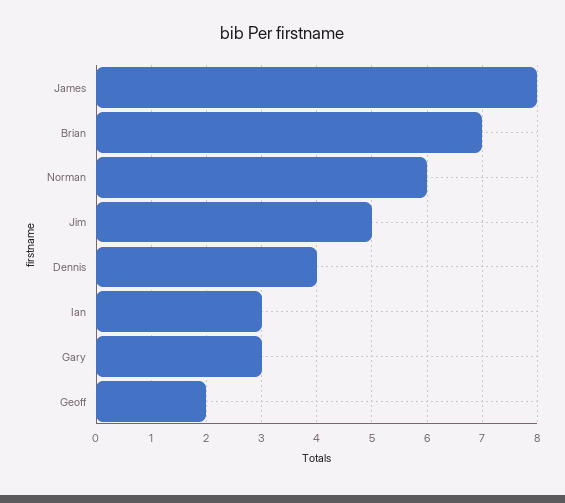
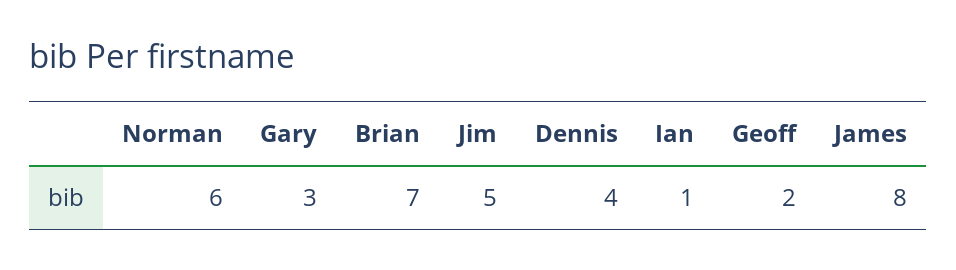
Ian: 3 -> 1

